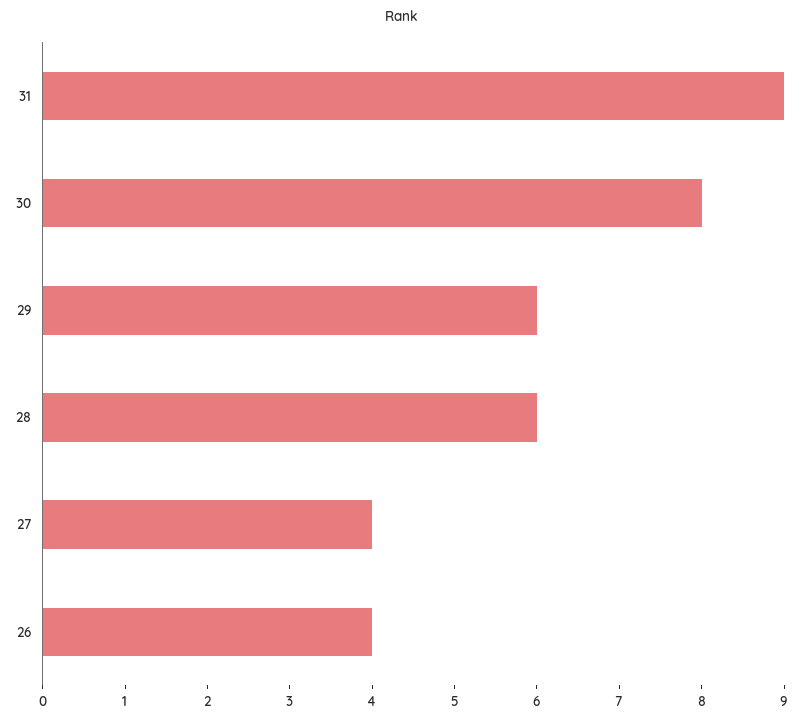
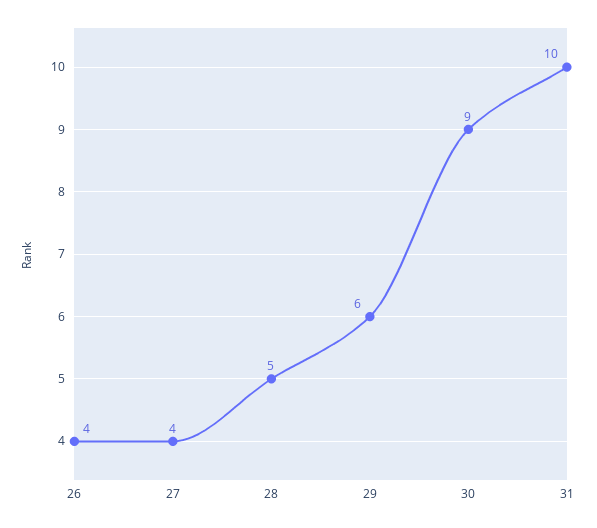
31: 9 -> 10
30: 8 -> 9
28: 6 -> 5

